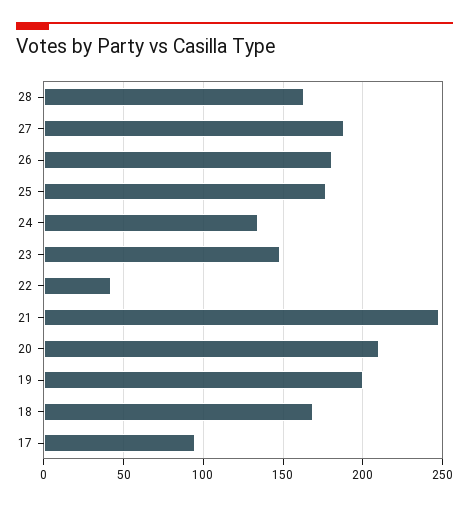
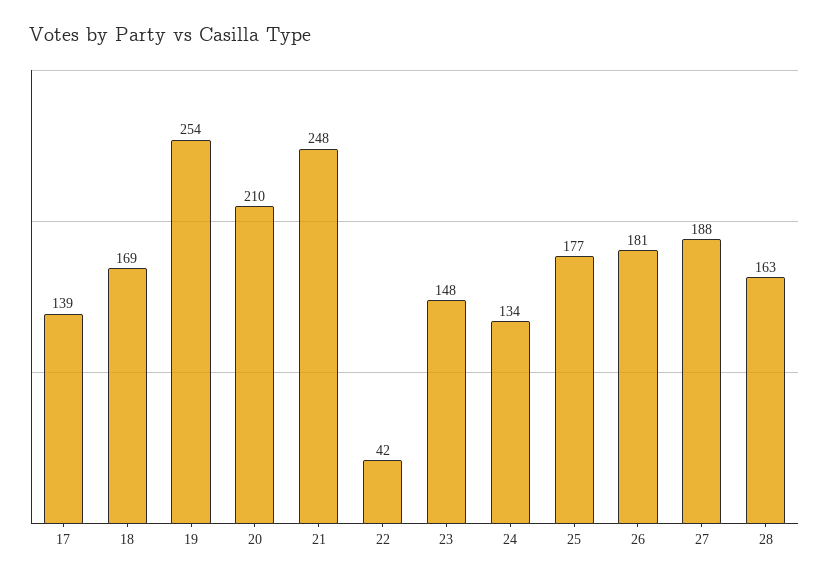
19: 200 -> 254
17: 95 -> 139

